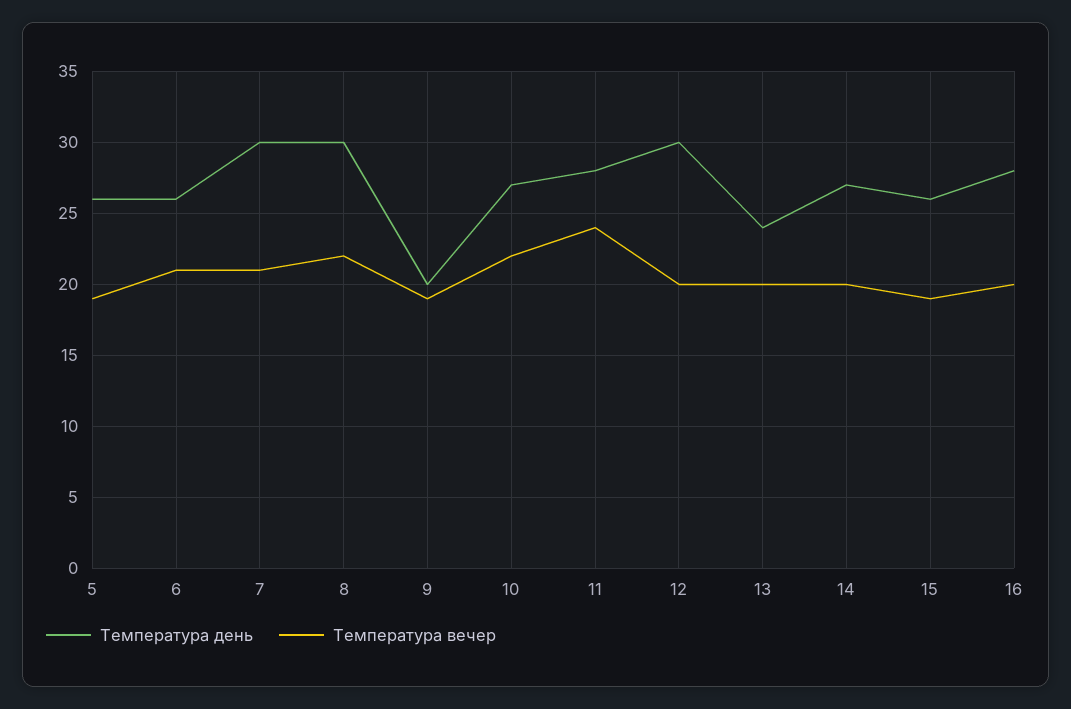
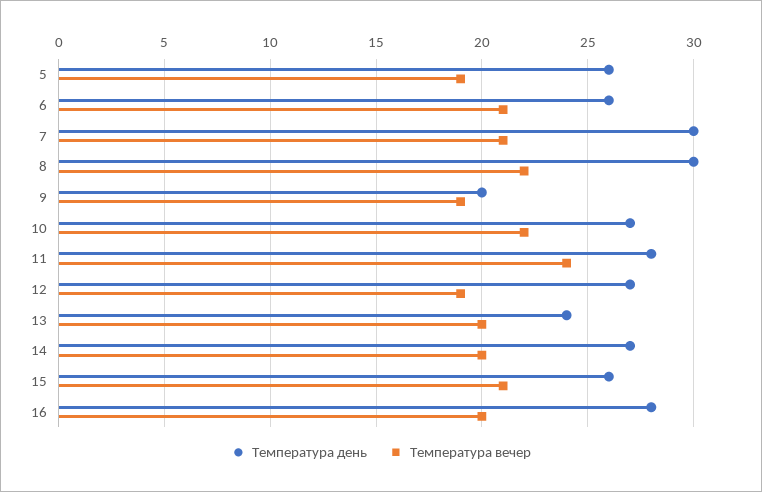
Температура день, 12: 30 -> 27
Температура вечер, 12: 20 -> 19
Температура вечер, 15: 19 -> 21

